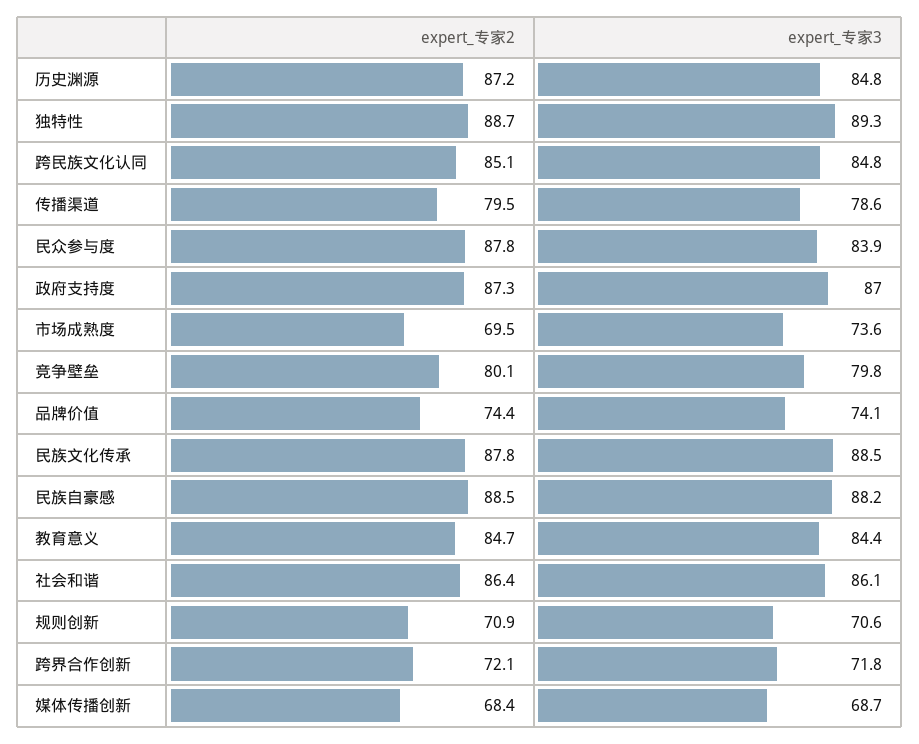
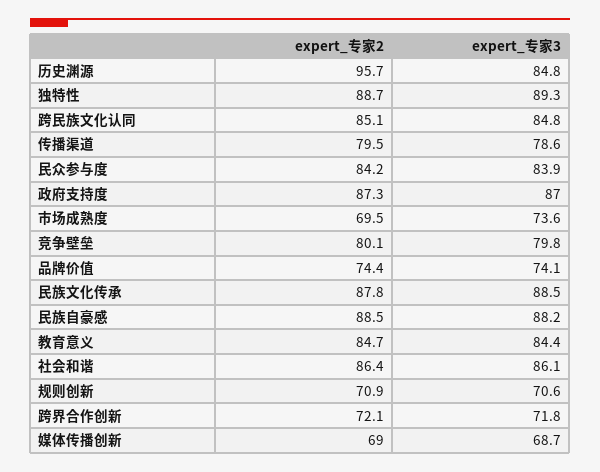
expert_专家2, 历史渊源: 87.2 -> 95.7
expert_专家2, 民众参与度: 87.8 -> 84.2
expert_专家2, 媒体传播创新: 68.4 -> 69

